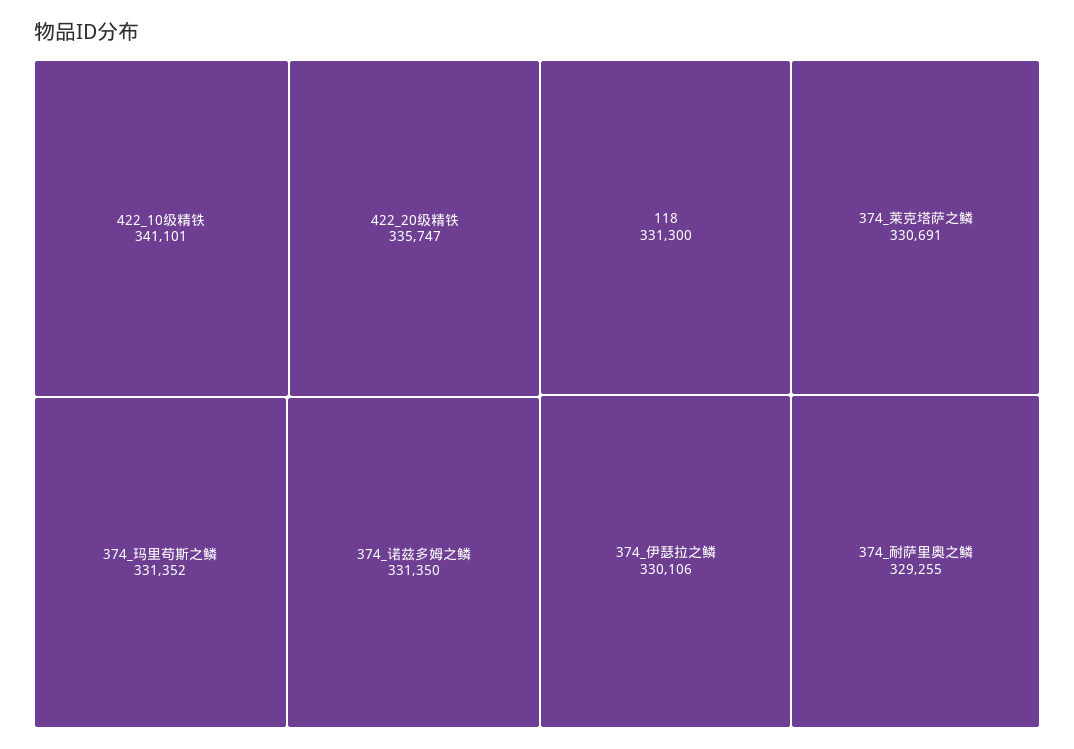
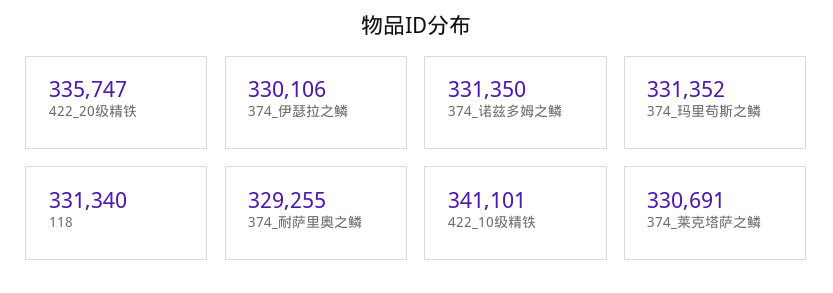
118: 331300 -> 331340

